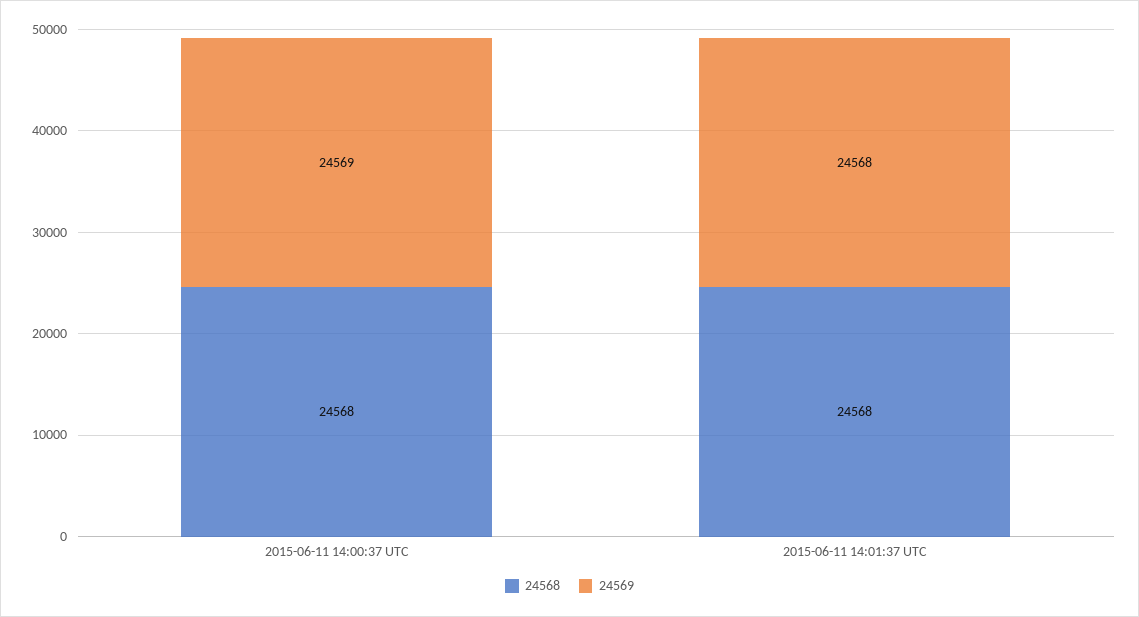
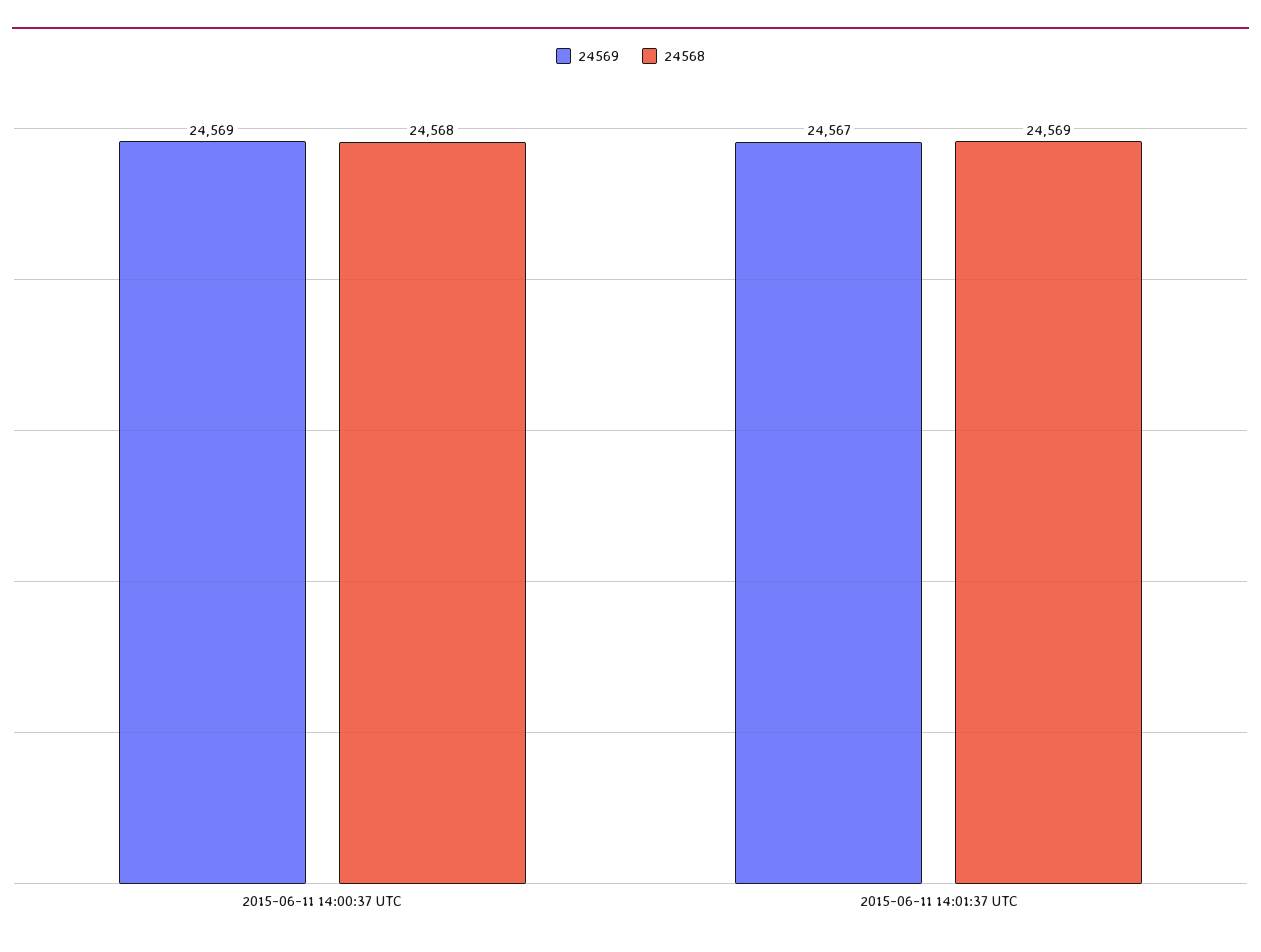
24568, 2015-06-11 14:01:37 UTC: 24568 -> 24569
24569, 2015-06-11 14:01:37 UTC: 24568 -> 24567

